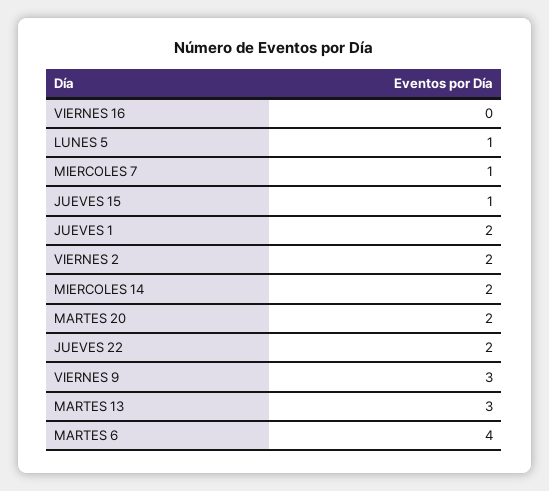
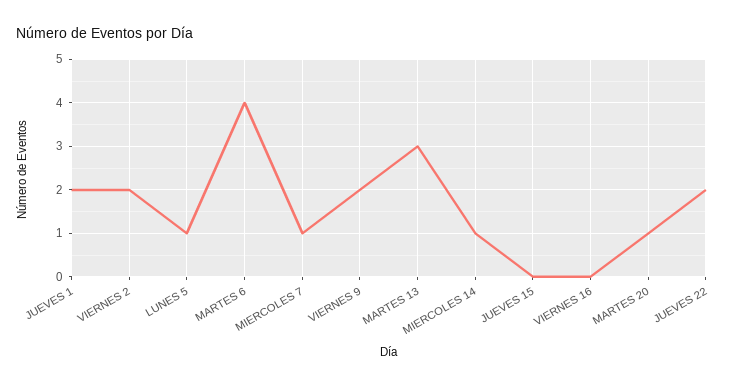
JUEVES 15: 1 -> 0
MIERCOLES 14: 2 -> 1
MARTES 20: 2 -> 1
VIERNES 9: 3 -> 2

